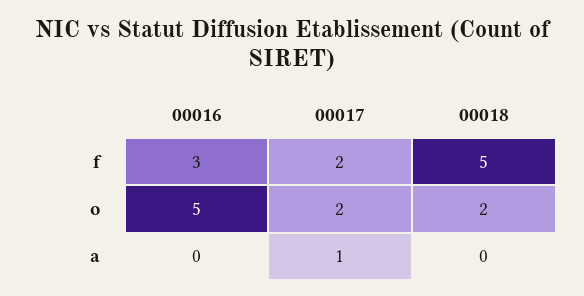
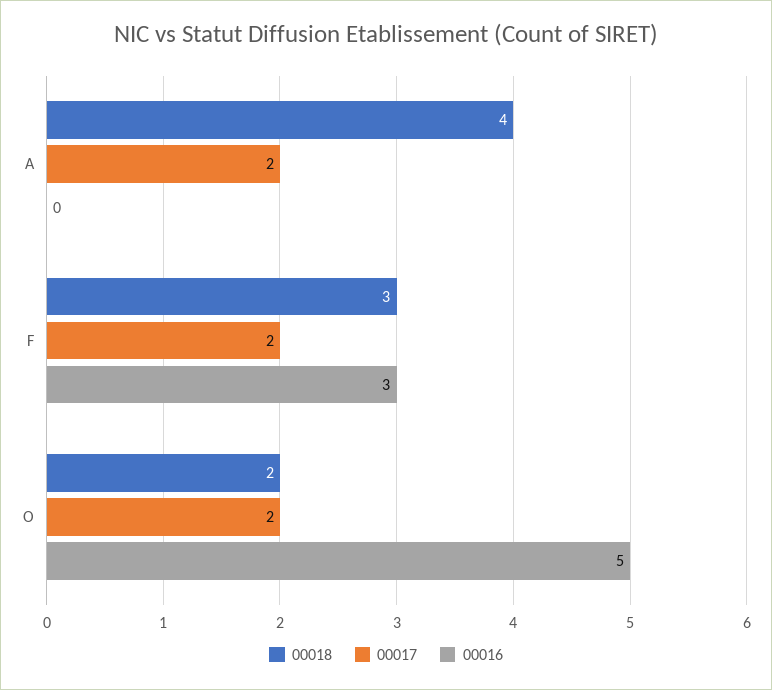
00018, f: 5 -> 3
00017, a: 1 -> 2
00018, a: 0 -> 4

